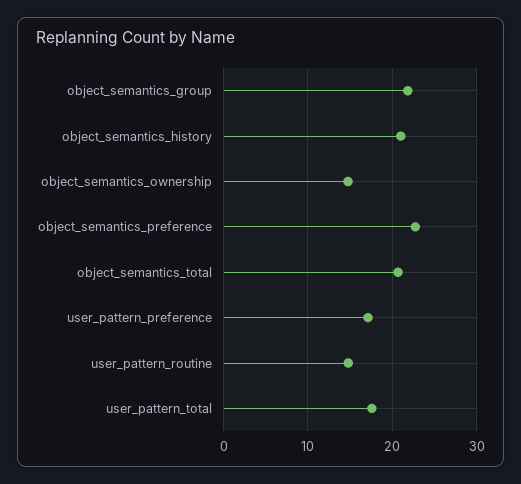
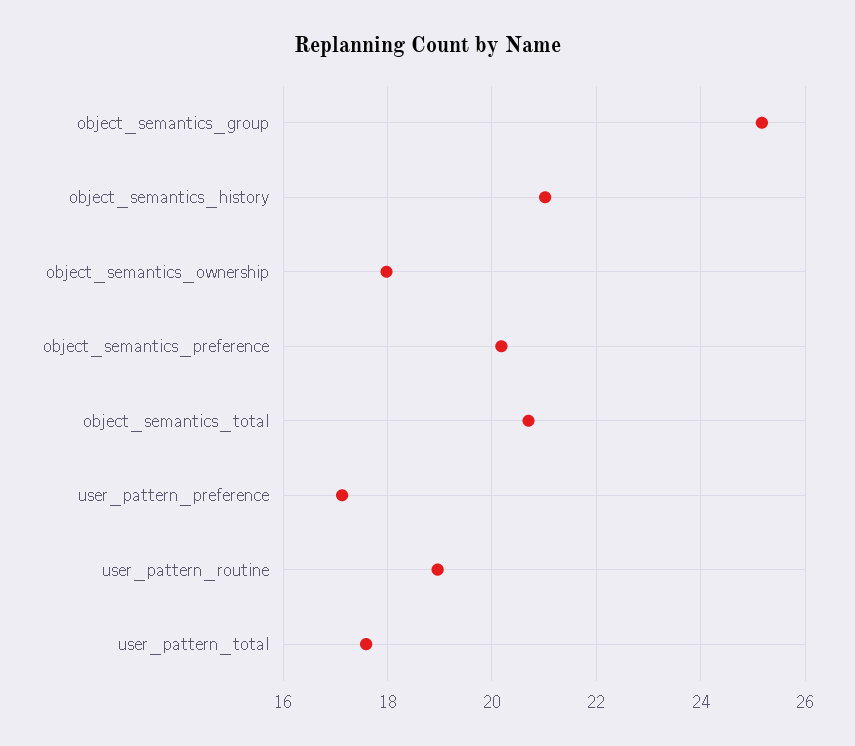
object_semantics_group: 22 -> 25.2
object_semantics_ownership: 15 -> 18
object_semantics_preference: 23 -> 20.2
user_pattern_routine: 15 -> 19

